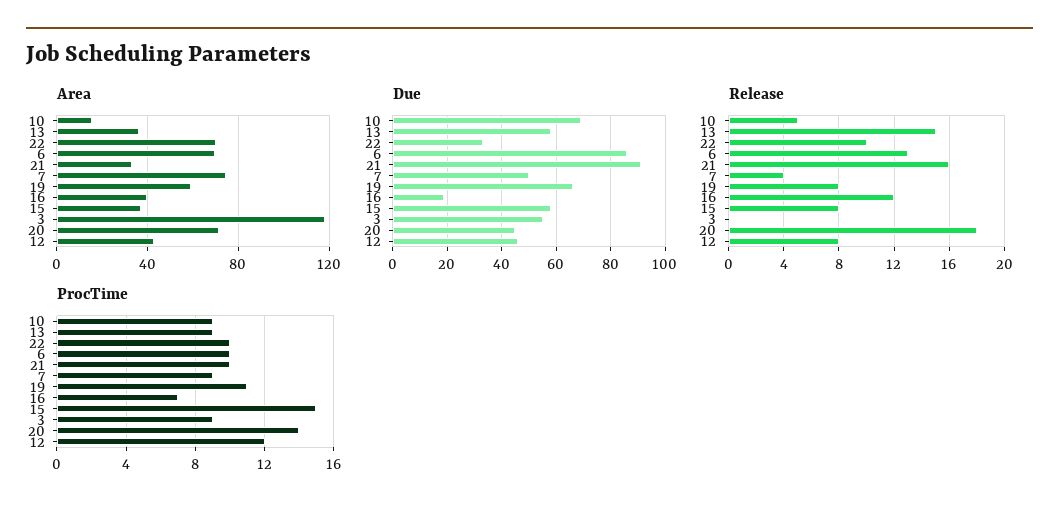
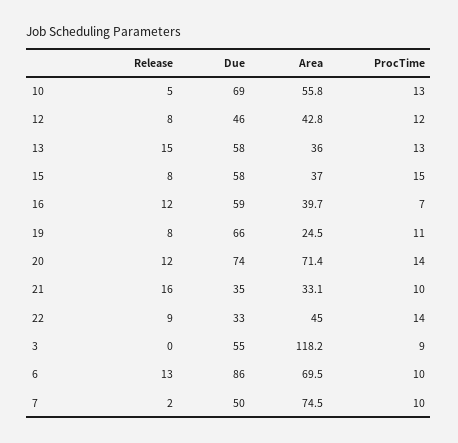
Area, 10: 15 -> 55.8
Area, 22: 70 -> 45
Area, 19: 60 -> 24.5
Due, 21: 90 -> 35
Due, 16: 20 -> 59
Due, 20: 45 -> 74
Release, 22: 10 -> 9
Release, 7: 4 -> 2
Release, 20: 18 -> 12
ProcTime, 10: 9 -> 13
ProcTime, 13: 9 -> 13
ProcTime, 22: 10 -> 14
ProcTime, 7: 9 -> 10

